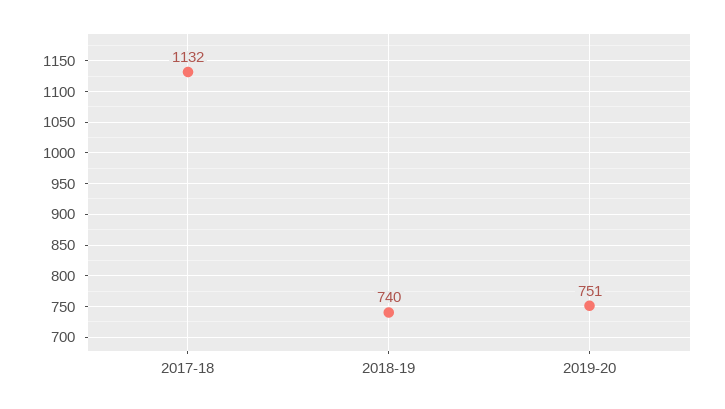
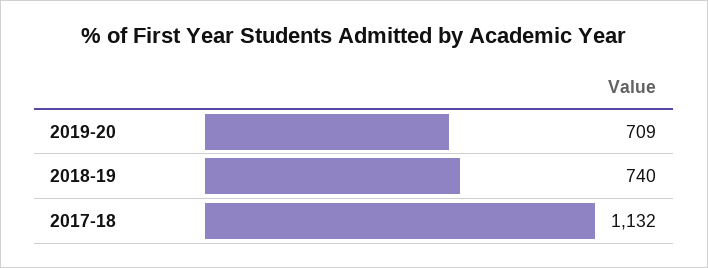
2019-20: 751 -> 709

